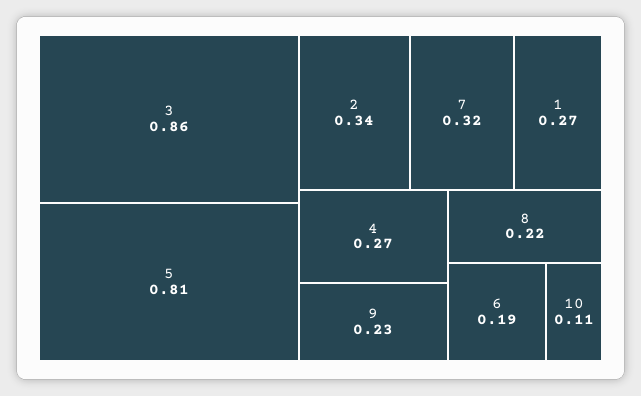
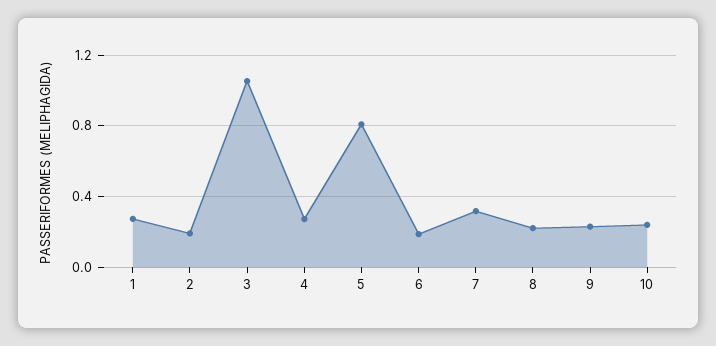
3: 0.86 -> 1.05
2: 0.34 -> 0.2
10: 0.11 -> 0.25

